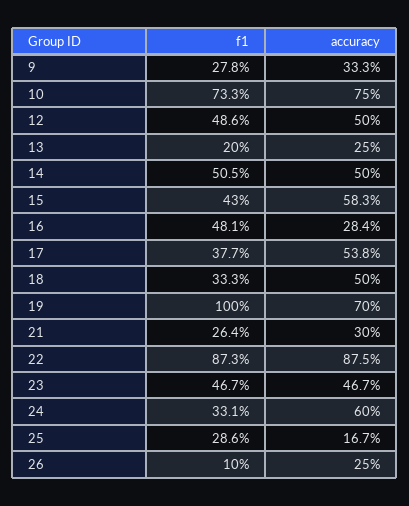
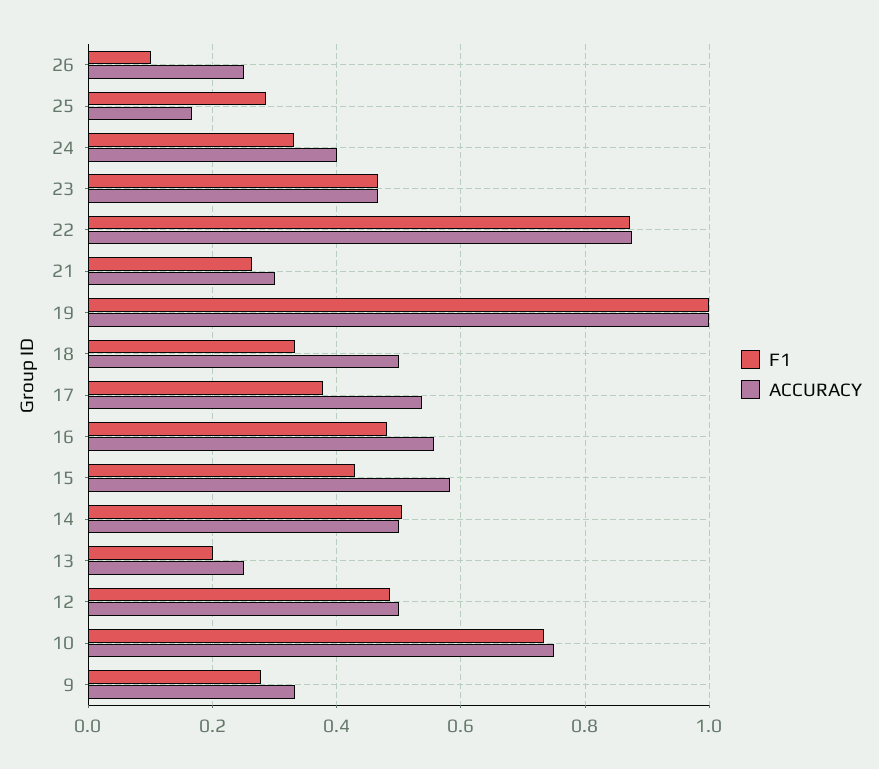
accuracy, 16: 0.284 -> 0.56
accuracy, 19: 0.7 -> 1
accuracy, 24: 0.6 -> 0.4

